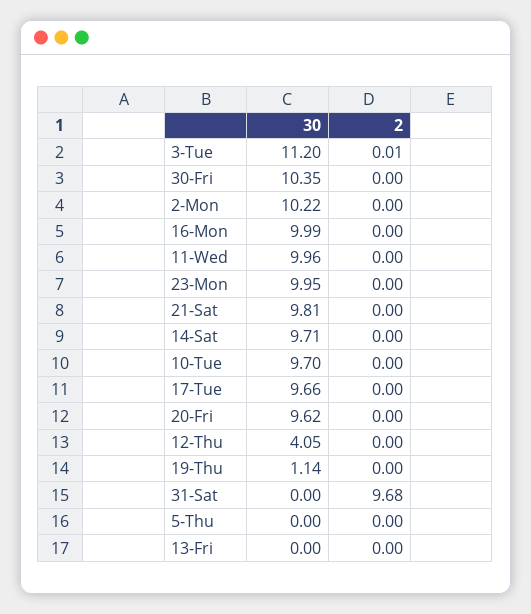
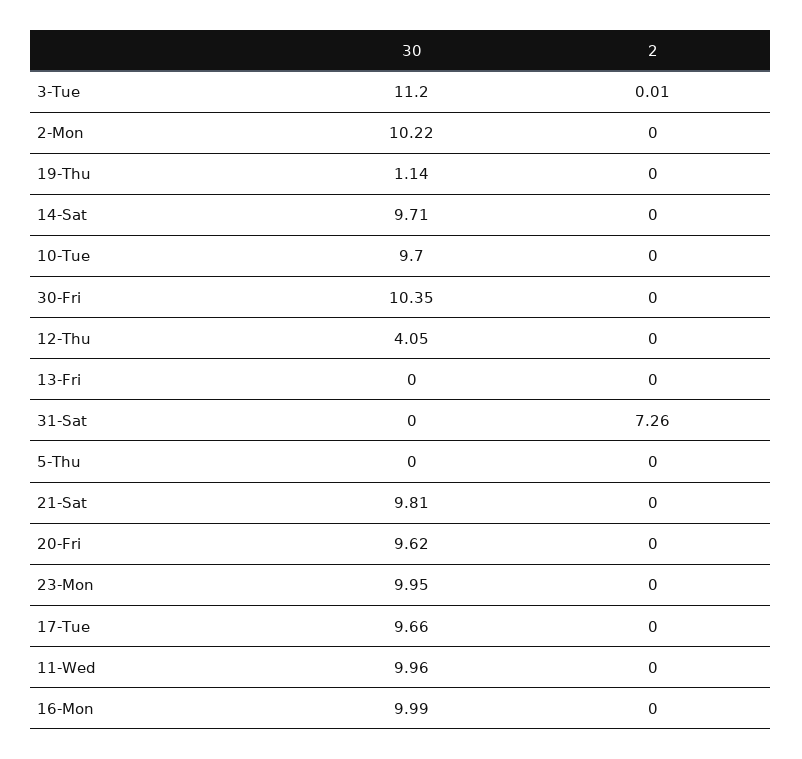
2, 31-Sat: 9.68 -> 7.26

